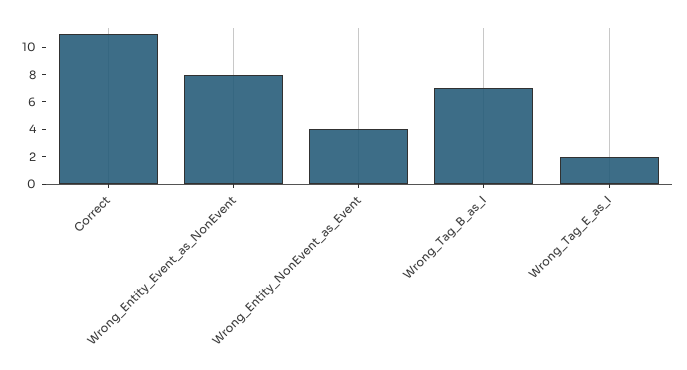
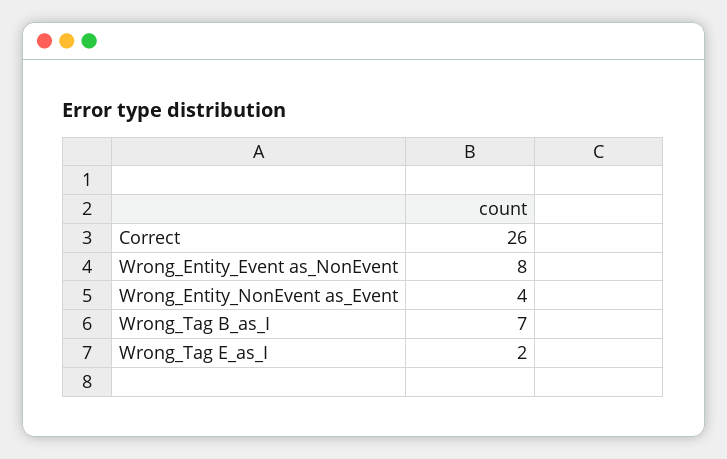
Correct: 11 -> 26

